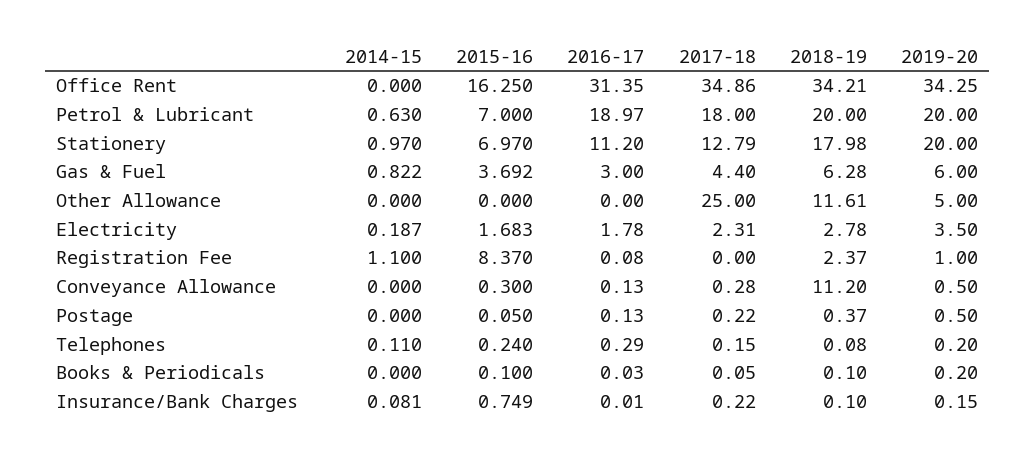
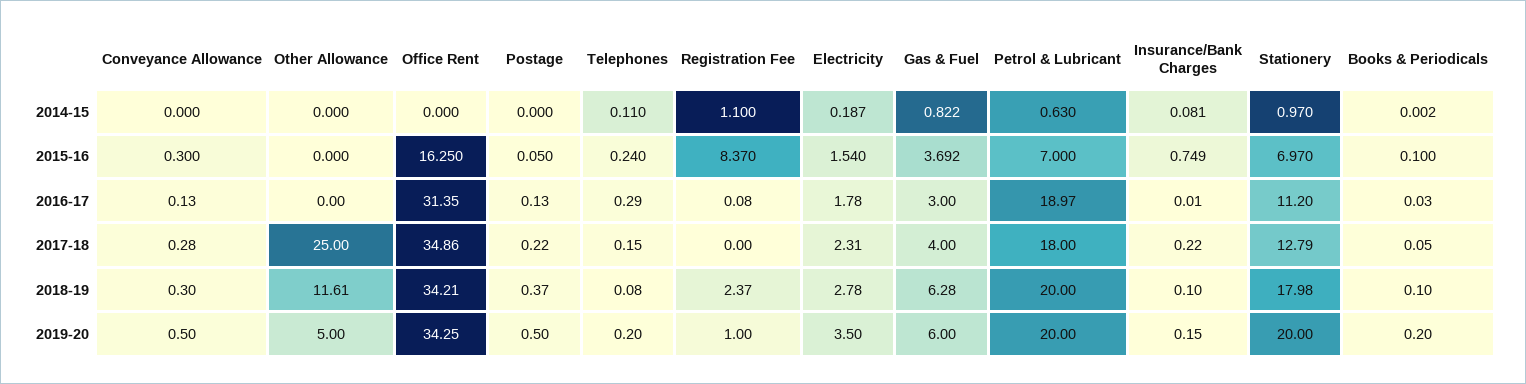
2017-18, Gas & Fuel: 4.4 -> 4
2015-16, Electricity: 1.683 -> 1.54
2018-19, Conveyance Allowance: 11.2 -> 0.3
2014-15, Books & Periodicals: 0 -> 0.002

